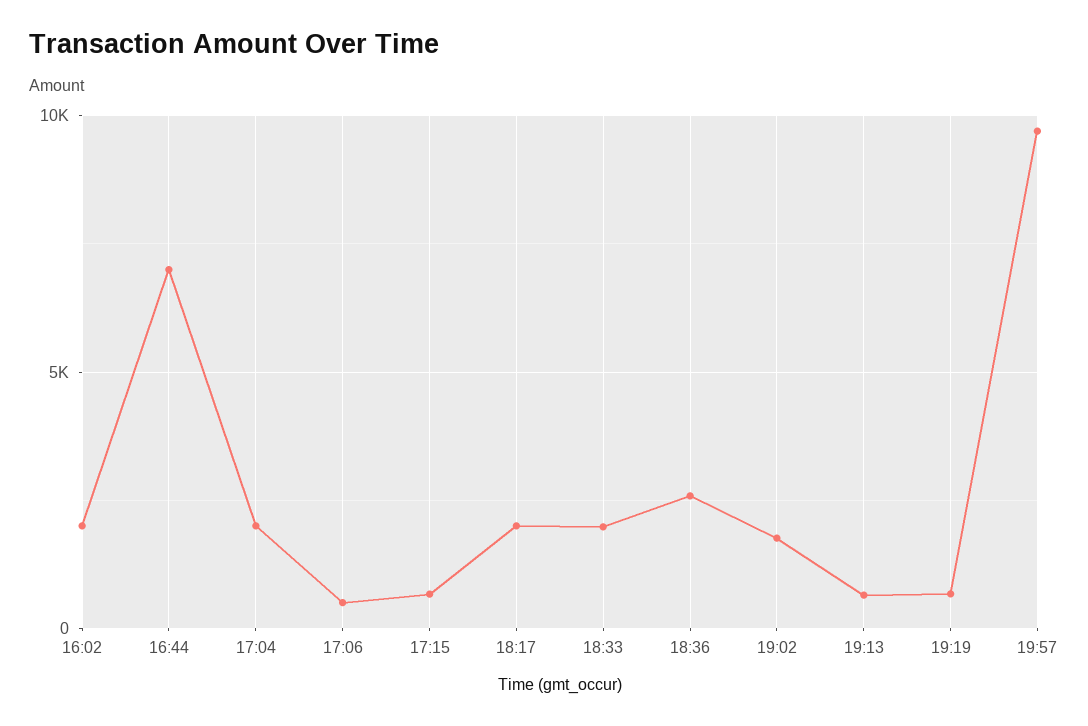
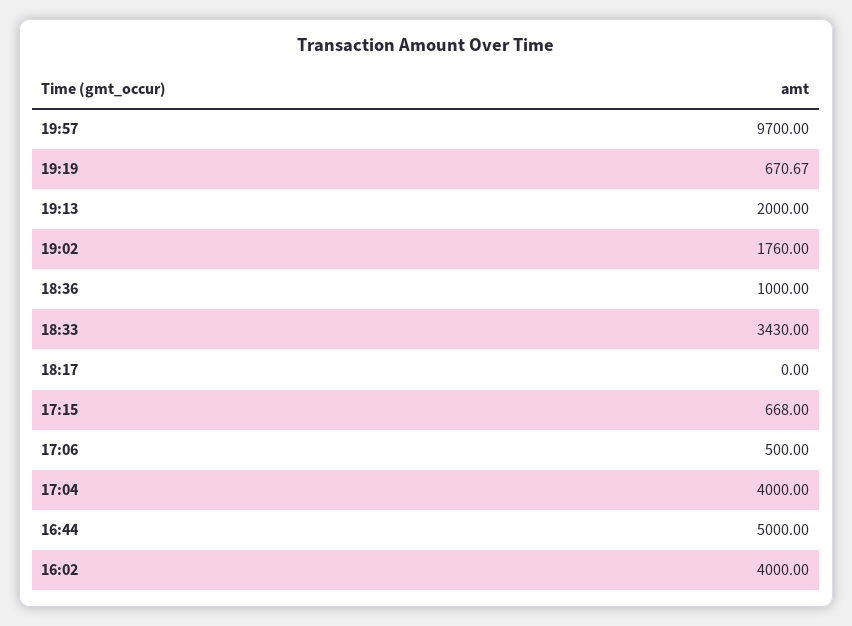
16:02: 2000 -> 4000
16:44: 7000 -> 5000
17:04: 2000 -> 4000
18:17: 2000 -> 0
18:33: 2000 -> 3430
18:36: 2500 -> 1000
19:13: 500 -> 2000

